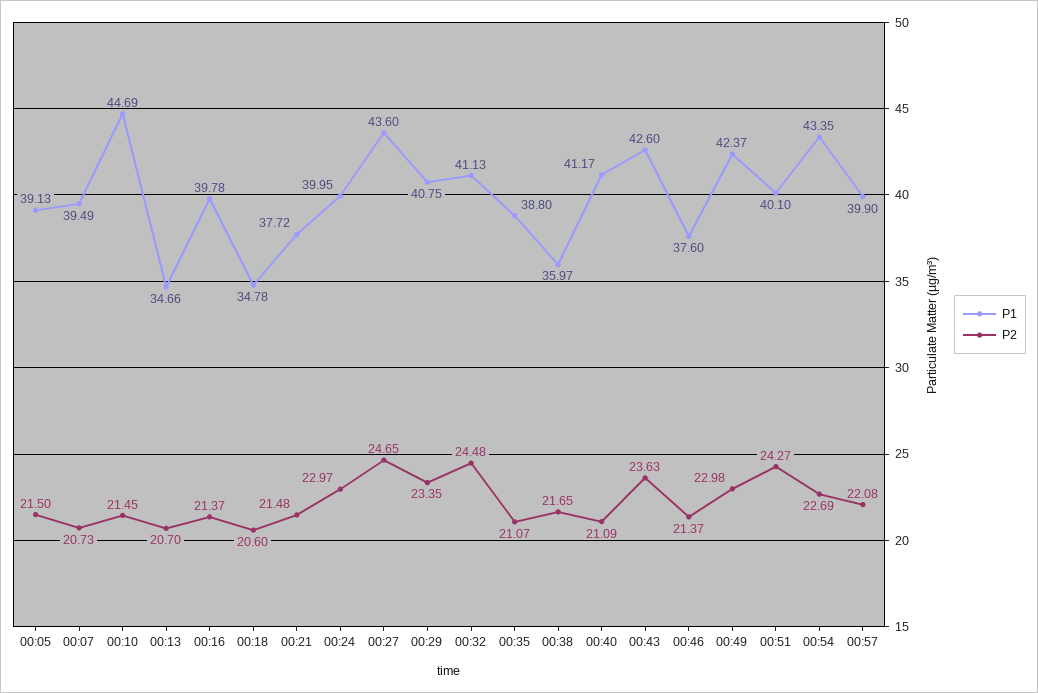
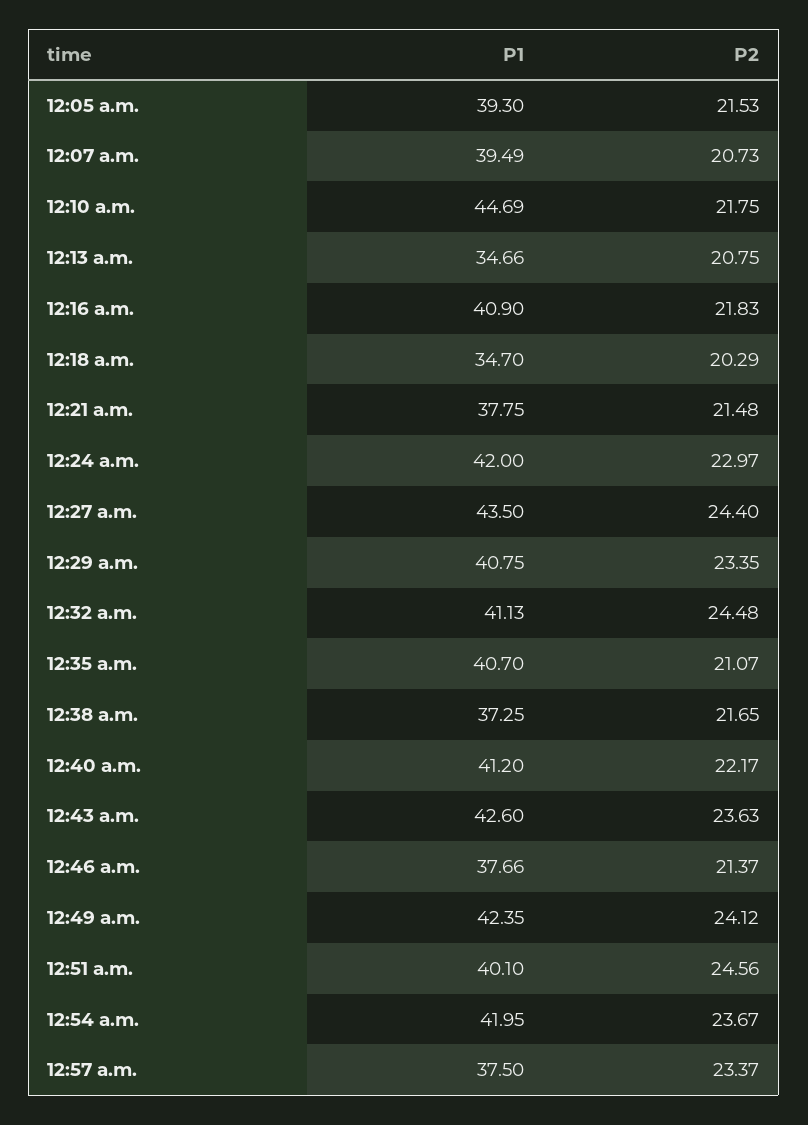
P1, 00:05: 39.13 -> 39.3
P2, 00:05: 21.5 -> 21.53
P2, 00:10: 21.45 -> 21.75
P2, 00:13: 20.7 -> 20.75
P1, 00:16: 39.78 -> 40.9
P2, 00:16: 21.37 -> 21.83
P1, 00:18: 34.78 -> 34.7
P2, 00:18: 20.6 -> 20.29
P1, 00:21: 37.72 -> 37.75
P1, 00:24: 39.95 -> 42
P1, 00:27: 43.6 -> 43.5
P2, 00:27: 24.65 -> 24.4
P1, 00:35: 38.8 -> 40.7
P1, 00:38: 35.97 -> 37.25
P1, 00:40: 41.17 -> 41.2
P2, 00:40: 21.09 -> 22.17
P1, 00:46: 37.6 -> 37.66
P1, 00:49: 42.37 -> 42.35
P2, 00:49: 22.98 -> 24.12
P2, 00:51: 24.27 -> 24.56
P1, 00:54: 43.35 -> 41.95
P2, 00:54: 22.69 -> 23.67
P1, 00:57: 39.9 -> 37.5
P2, 00:57: 22.08 -> 23.37

